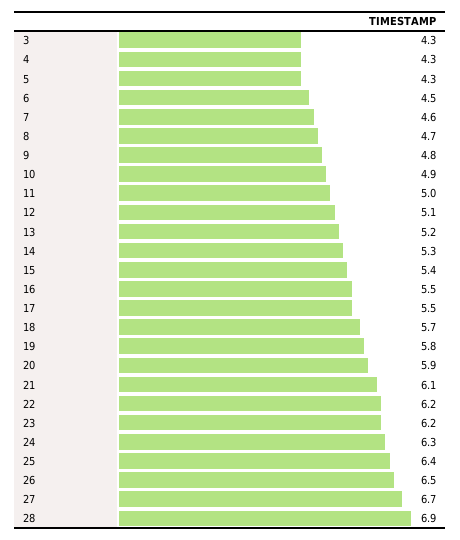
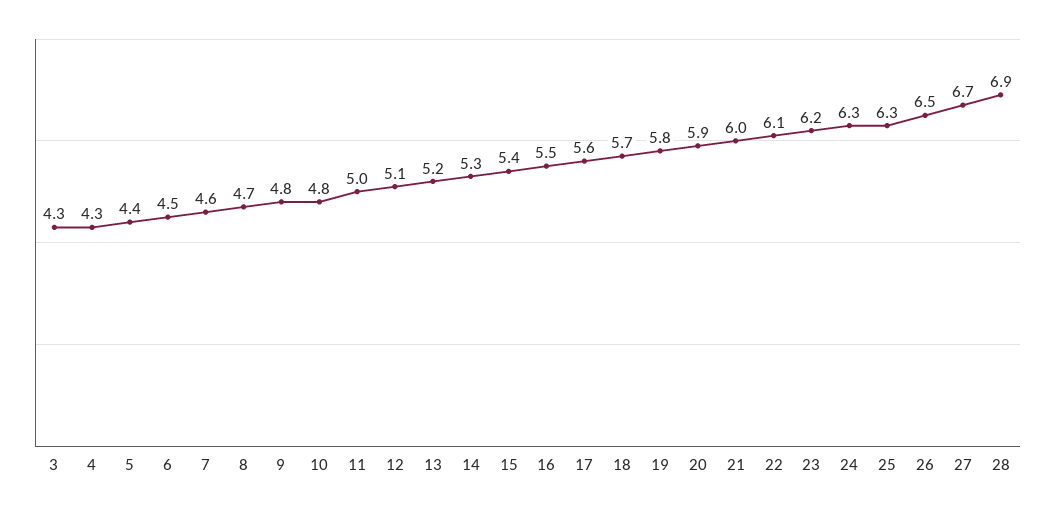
5: 4.3 -> 4.4
10: 4.9 -> 4.8
17: 5.5 -> 5.6
21: 6.1 -> 6
22: 6.2 -> 6.1
25: 6.4 -> 6.3

